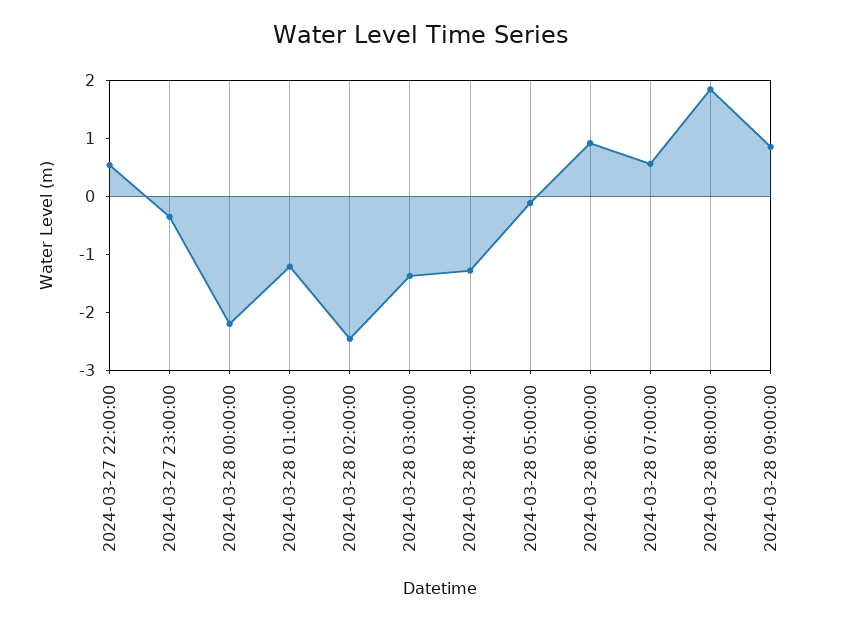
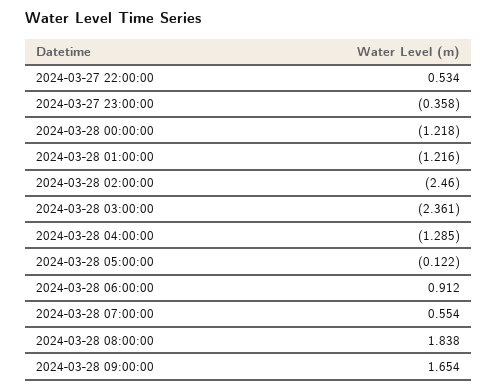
2024-03-28 00:00:00: -2.2 -> -1.218
2024-03-28 03:00:00: -1.4 -> -2.361
2024-03-28 09:00:00: 0.8 -> 1.654

